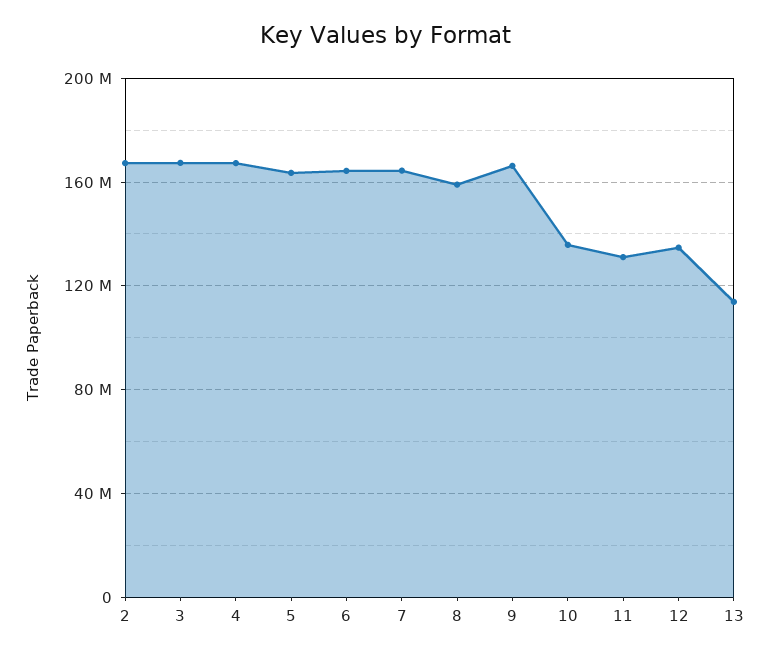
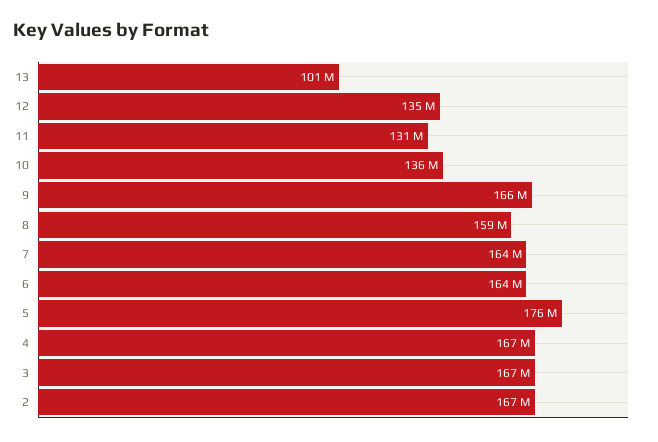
5: 165000000 -> 176000000
13: 115000000 -> 101000000

